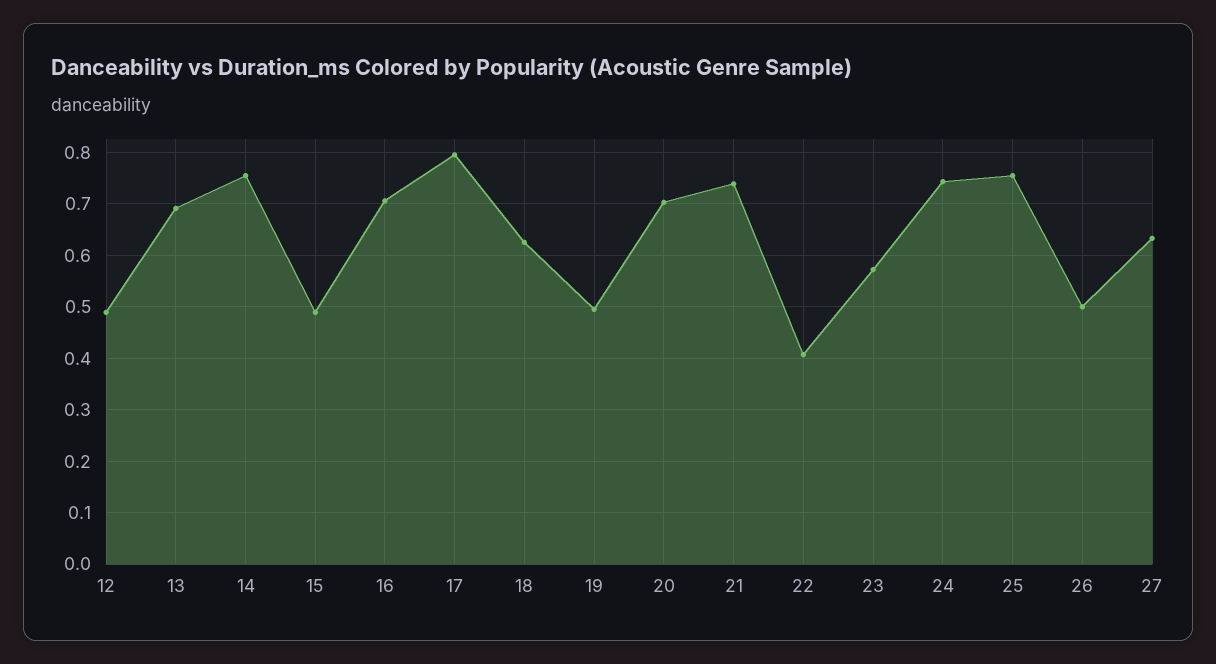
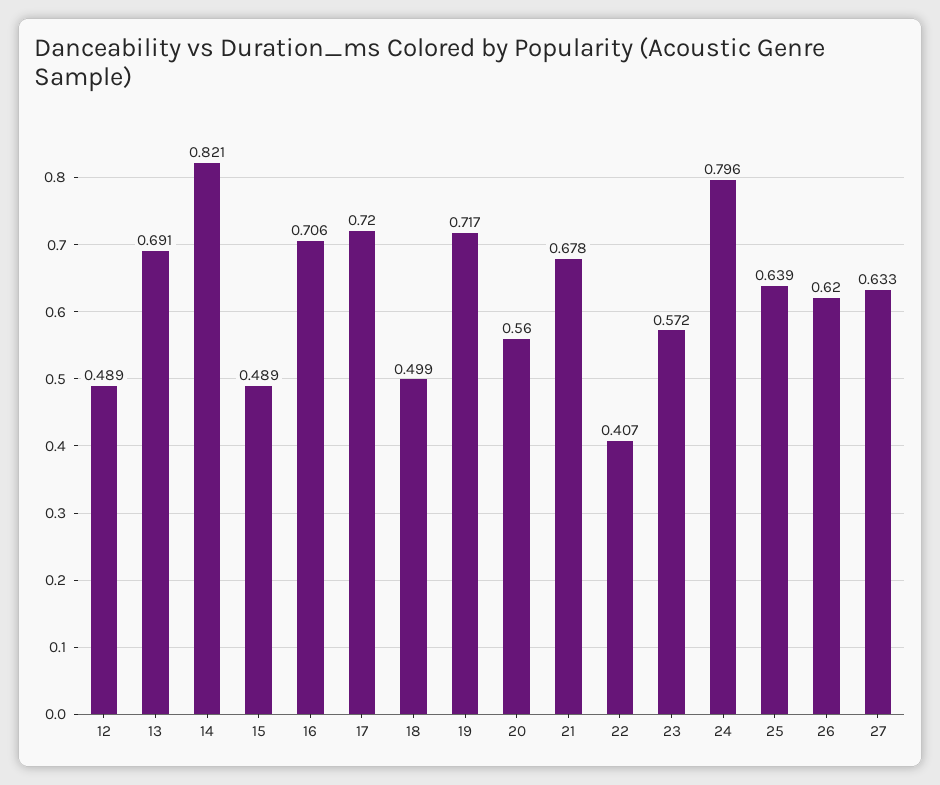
14: 0.76 -> 0.821
17: 0.8 -> 0.72
18: 0.62 -> 0.499
19: 0.5 -> 0.717
20: 0.7 -> 0.56
21: 0.74 -> 0.678
24: 0.74 -> 0.796
25: 0.76 -> 0.639
26: 0.5 -> 0.62

